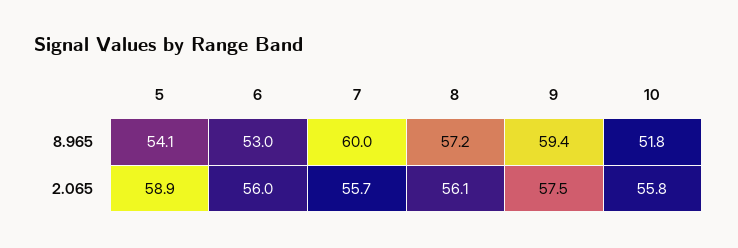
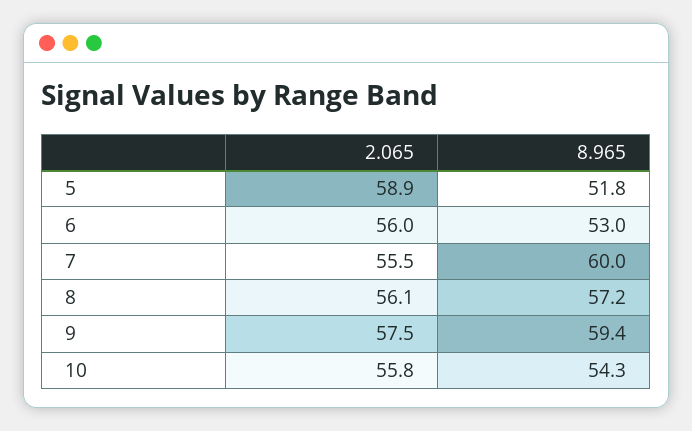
5, 8.965: 54.1 -> 51.8
10, 8.965: 51.8 -> 54.3
7, 2.065: 55.7 -> 55.5

